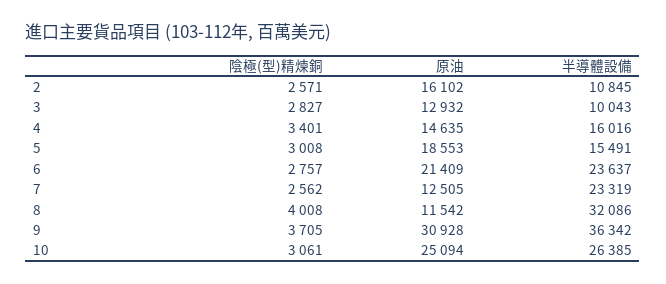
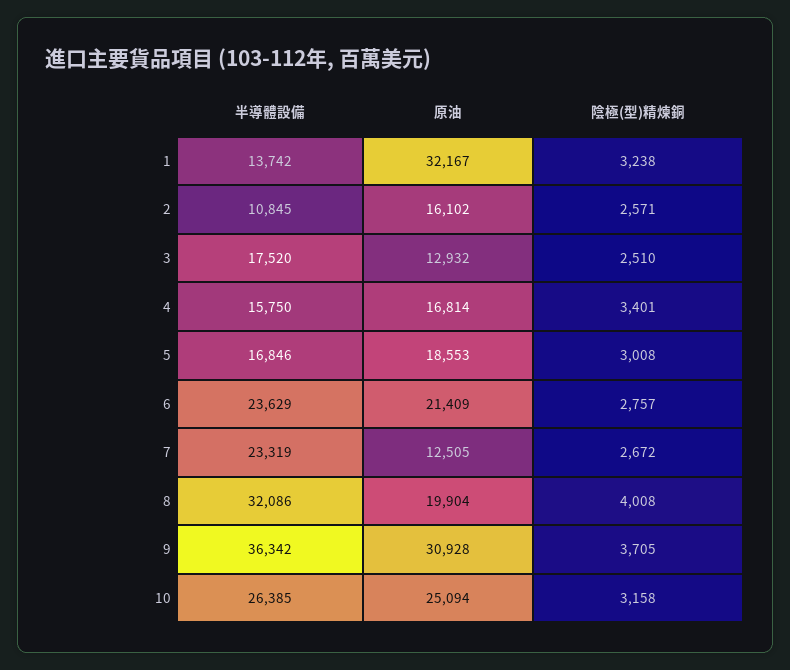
陰極(型)精煉銅, 3: 2827 -> 2510
半導體設備, 3: 10043 -> 17520
原油, 4: 14635 -> 16814
半導體設備, 4: 16016 -> 15750
半導體設備, 5: 15491 -> 16846
半導體設備, 6: 23637 -> 23629
陰極(型)精煉銅, 7: 2562 -> 2672
原油, 8: 11542 -> 19904
陰極(型)精煉銅, 10: 3061 -> 3158
半導體設備, 1: none -> 13742
原油, 1: none -> 32167
陰極(型)精煉銅, 1: none -> 3238

